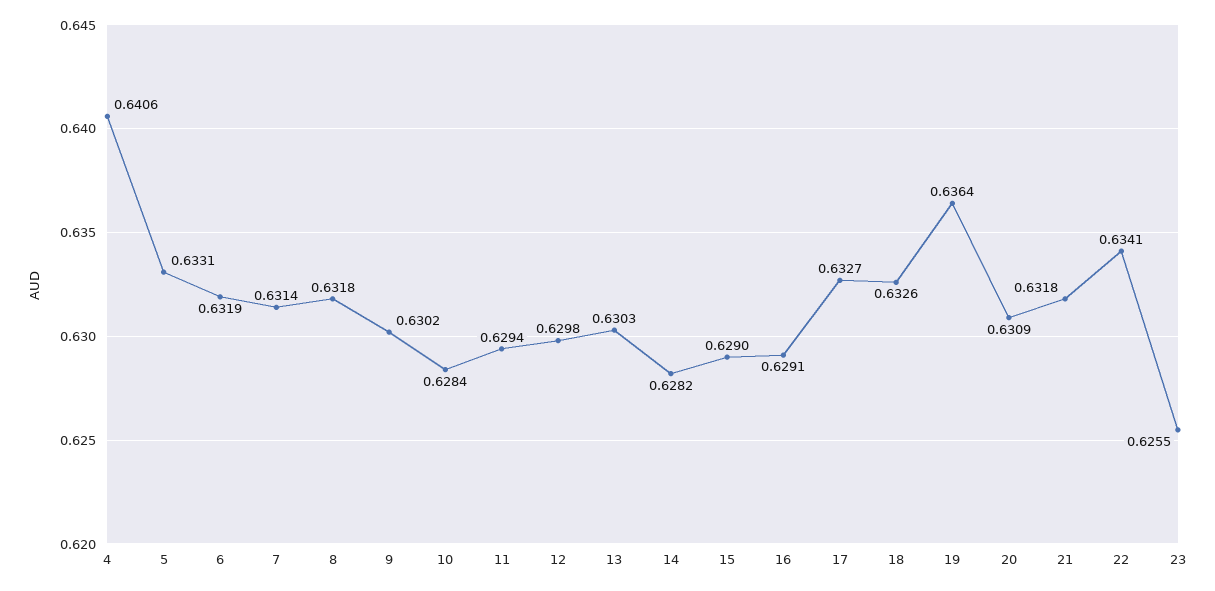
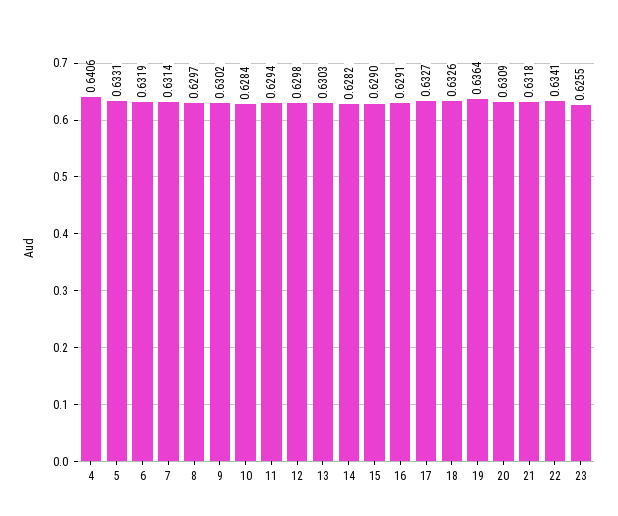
8: 0.6318 -> 0.6297

